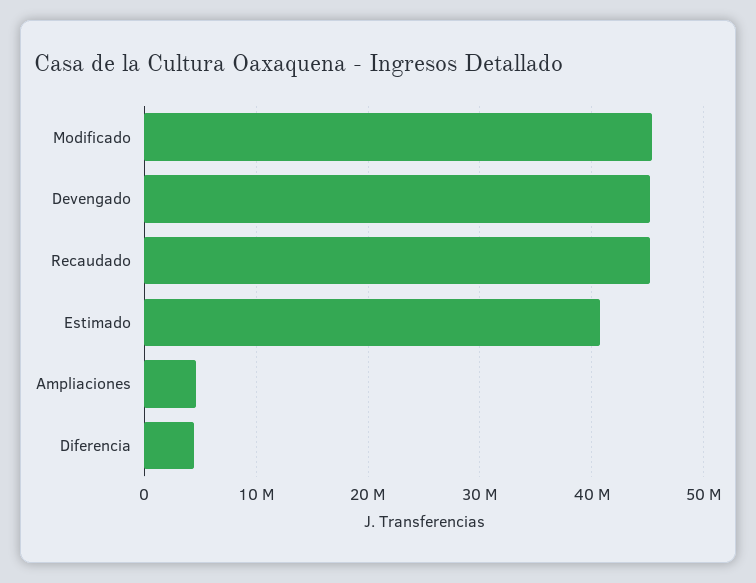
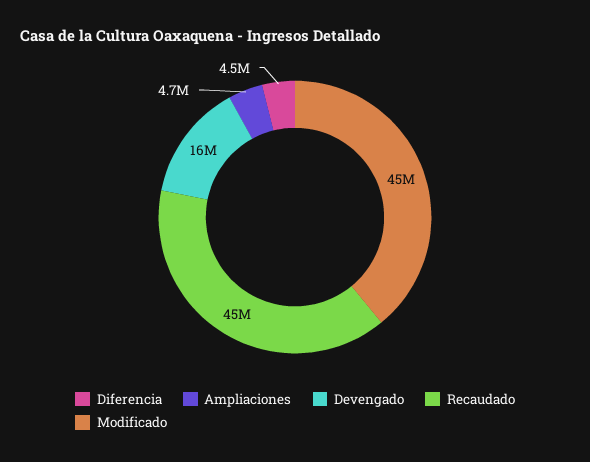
Devengado: 45000000 -> 16000000
Estimado: 41000000 -> none

